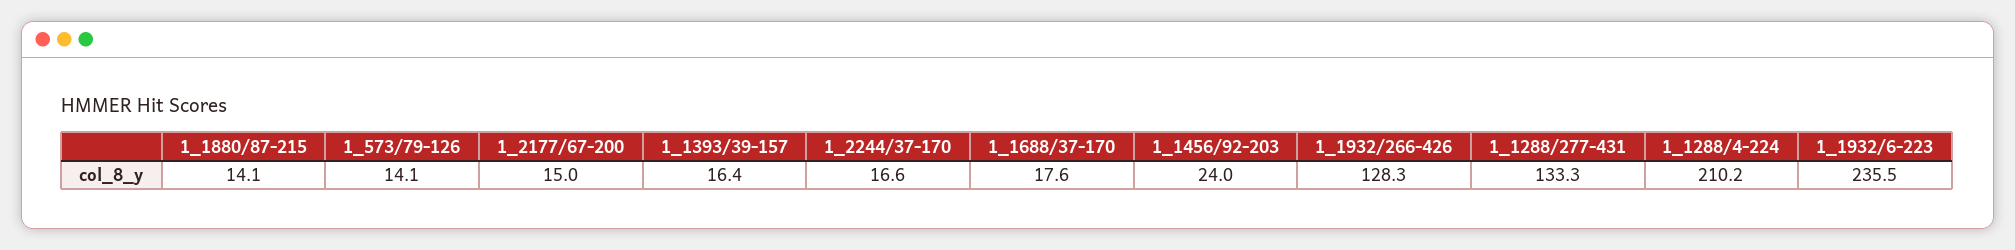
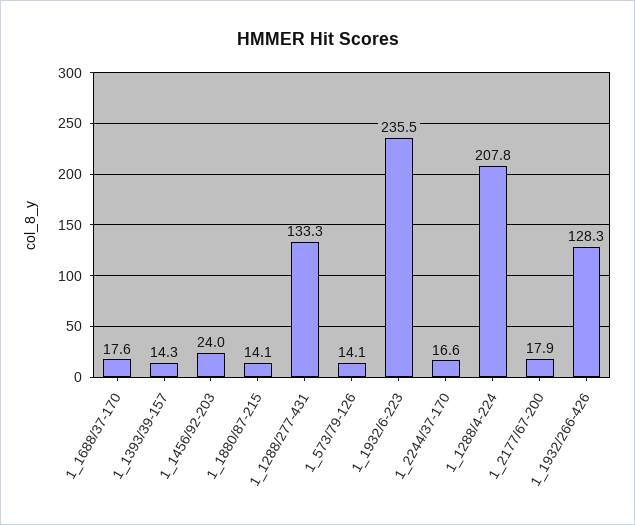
1_2177/67-200: 15 -> 17.9
1_1393/39-157: 16.4 -> 14.3
1_1288/4-224: 210.2 -> 207.8

